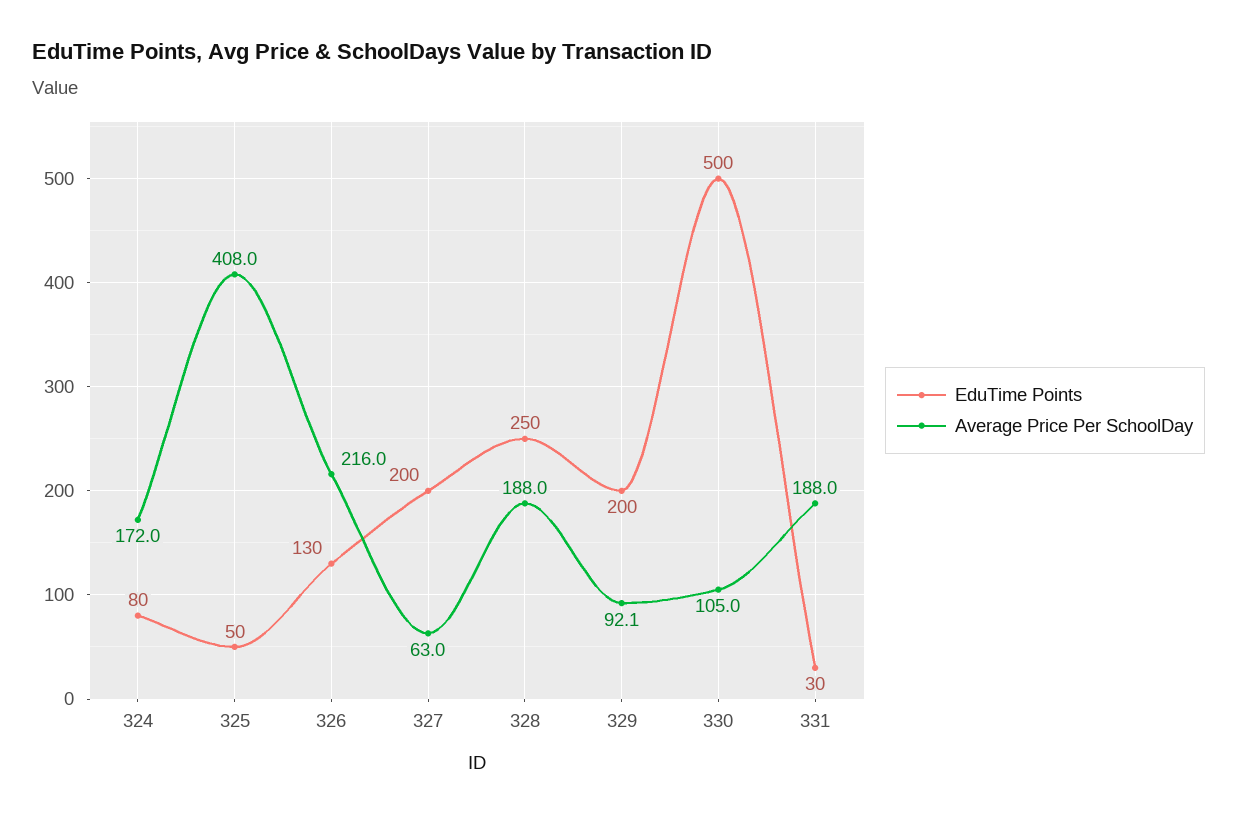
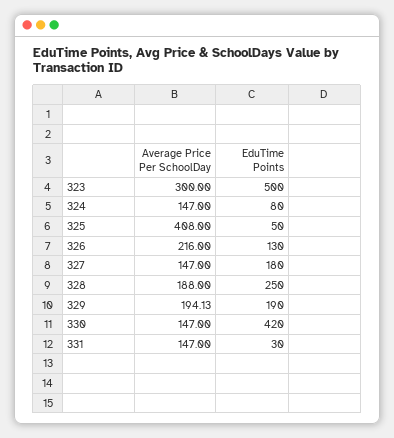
Average Price Per SchoolDay, 324: 172 -> 147
EduTime Points, 327: 200 -> 180
Average Price Per SchoolDay, 327: 63 -> 147
EduTime Points, 329: 200 -> 190
Average Price Per SchoolDay, 329: 92.1 -> 194.13
EduTime Points, 330: 500 -> 420
Average Price Per SchoolDay, 330: 105 -> 147
Average Price Per SchoolDay, 331: 188 -> 147
Average Price Per SchoolDay, 323: none -> 300
EduTime Points, 323: none -> 500

